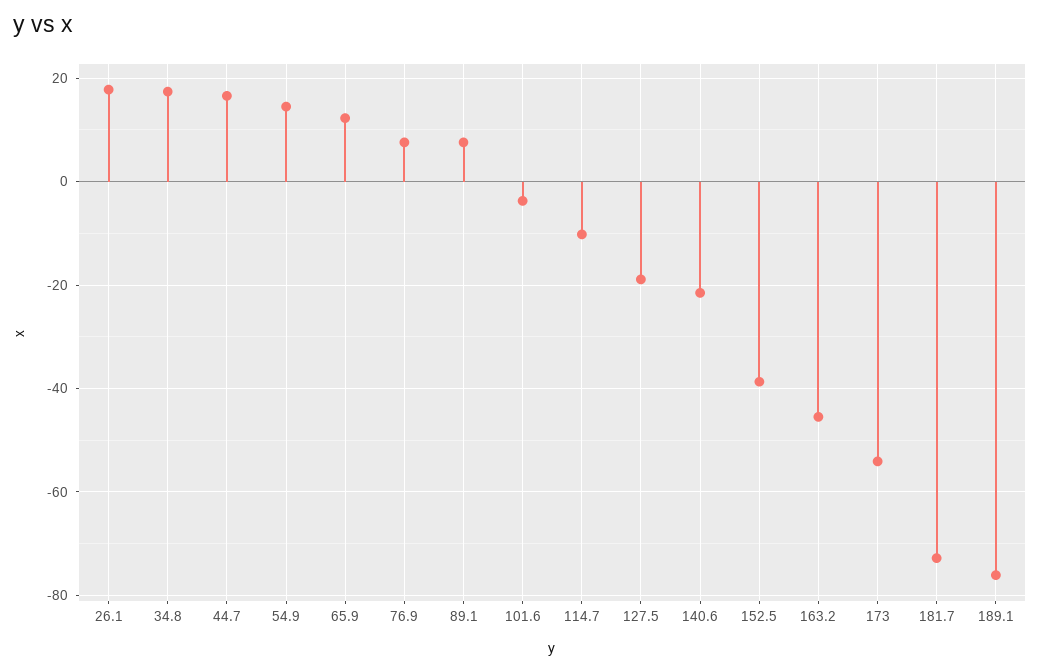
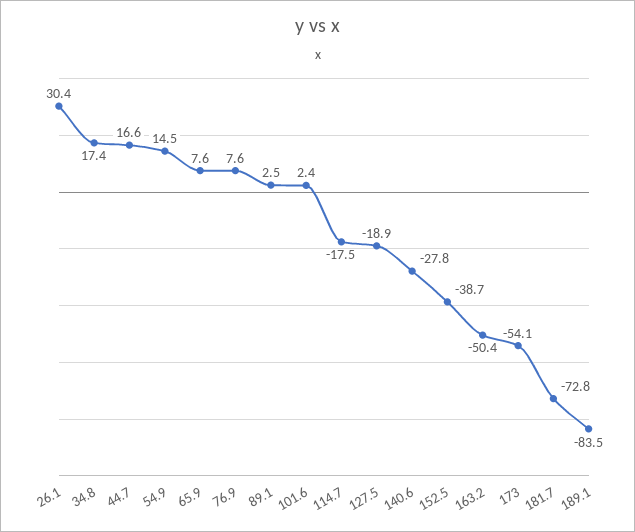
26.1: 18 -> 30.4
65.9: 12 -> 7.6
89.1: 8 -> 2.5
101.6: -4 -> 2.4
114.7: -10 -> -17.5
140.6: -22 -> -27.8
163.2: -46 -> -50.4
189.1: -76 -> -83.5

